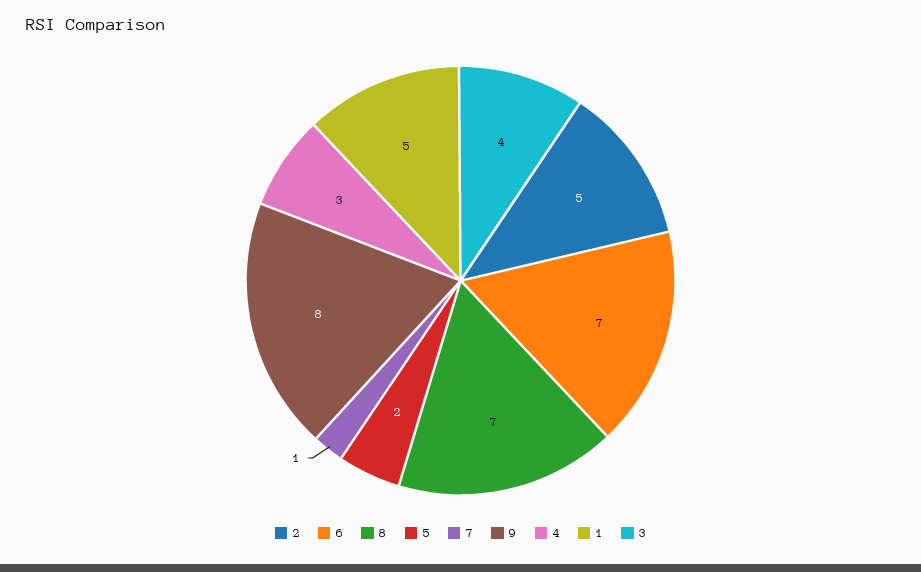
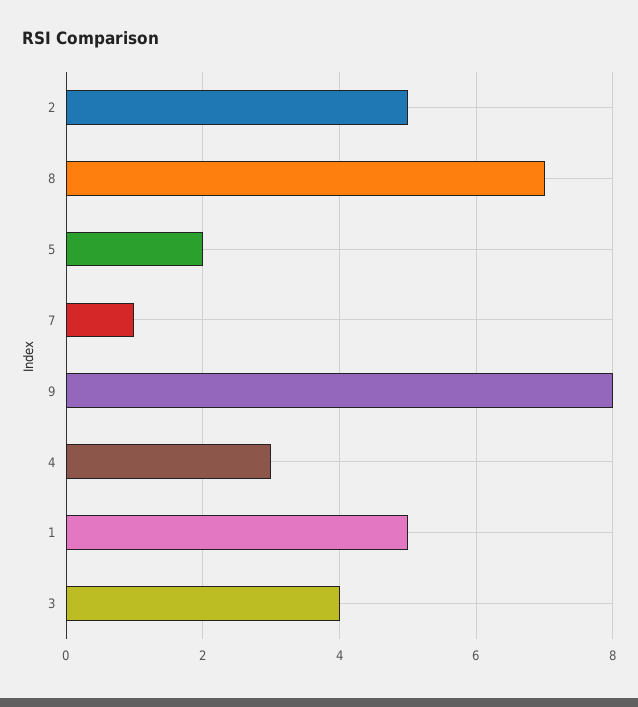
6: 7 -> none

